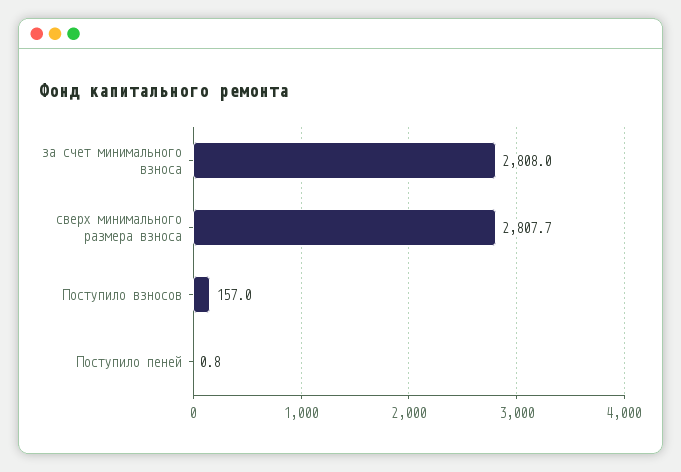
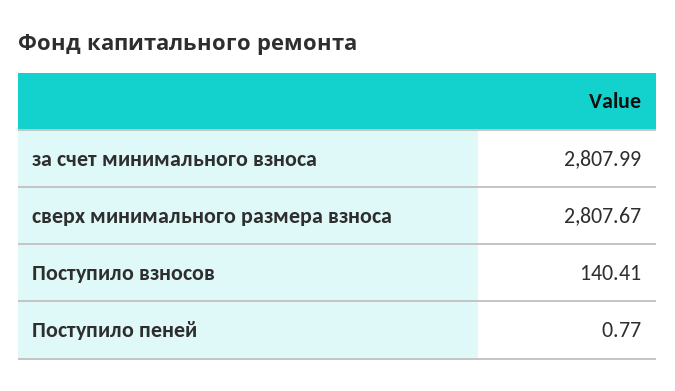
Поступило взносов: 157 -> 140.41

